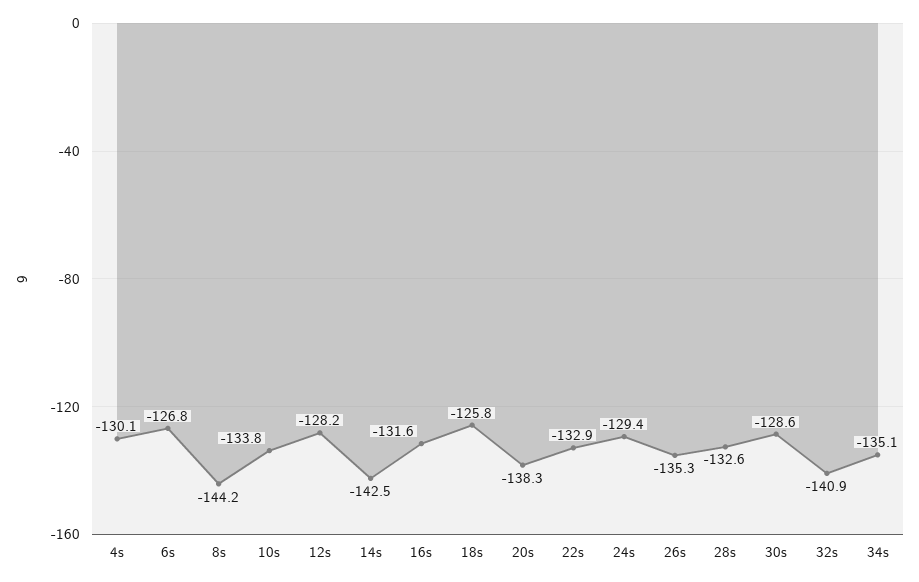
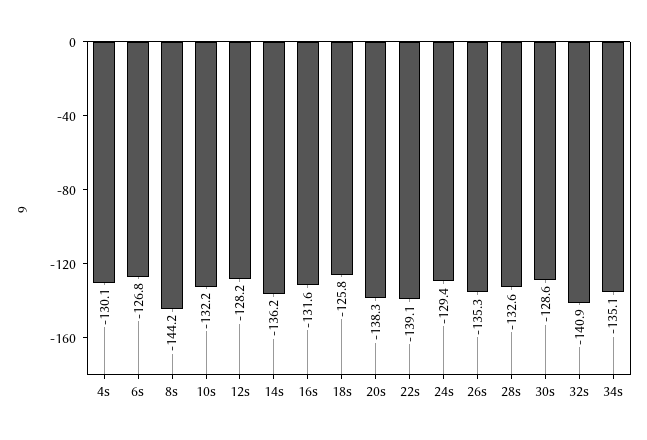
10s: -133.8 -> -132.2
14s: -142.5 -> -136.2
22s: -132.9 -> -139.1

